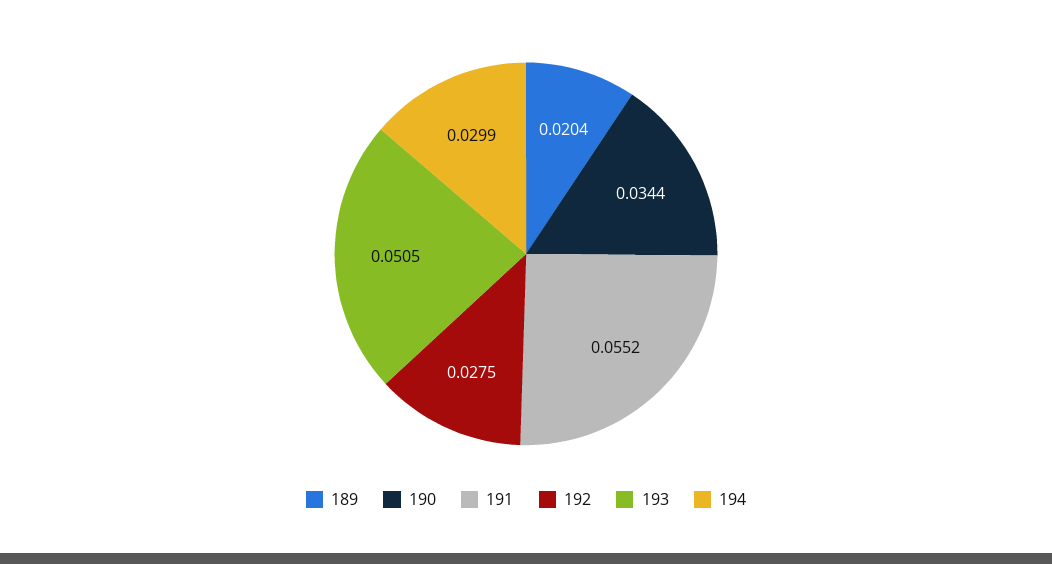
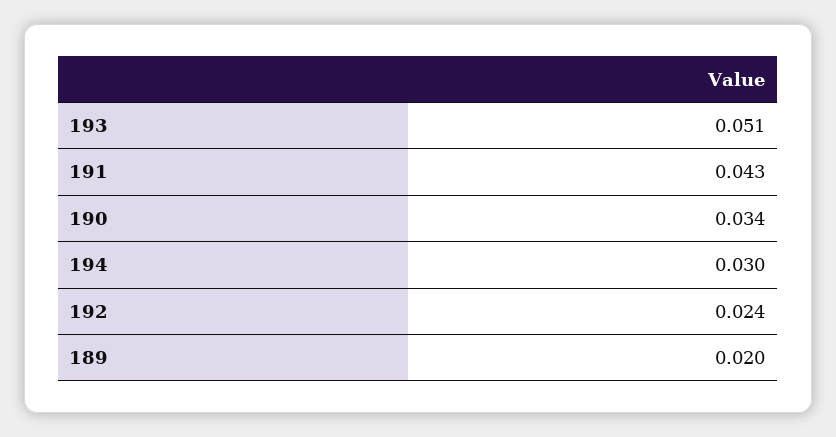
191: 0.0552 -> 0.043
192: 0.0275 -> 0.024

